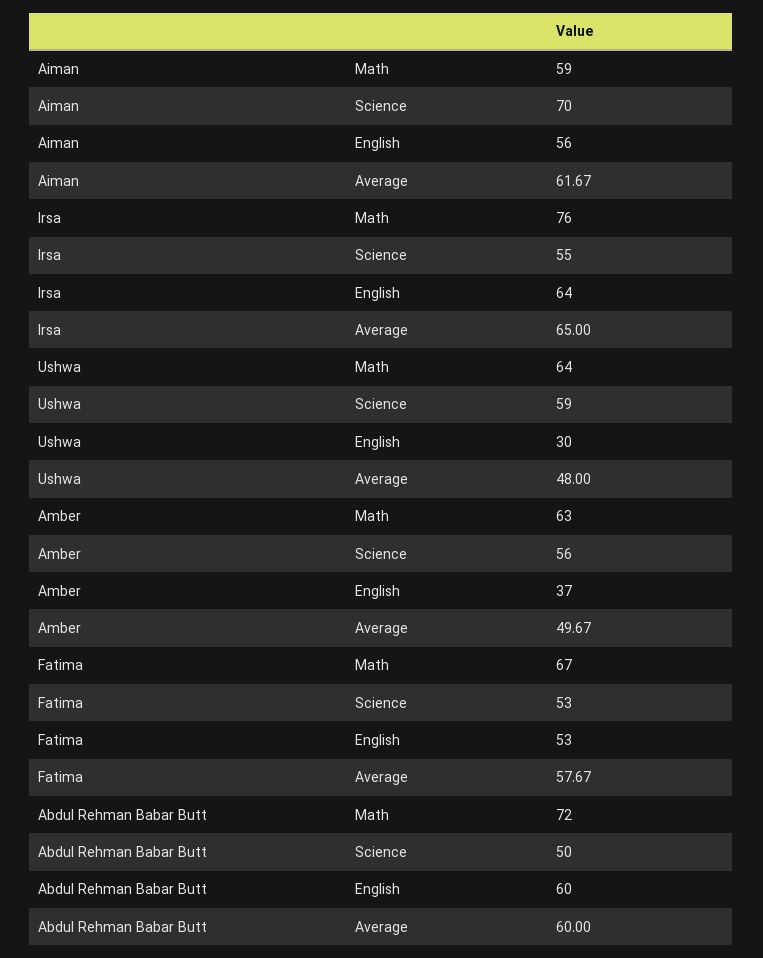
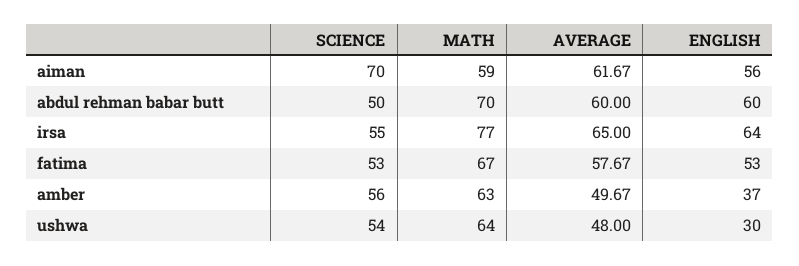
Irsa, Math: 76 -> 77
Ushwa, Science: 59 -> 54
Abdul Rehman Babar Butt, Math: 72 -> 70

